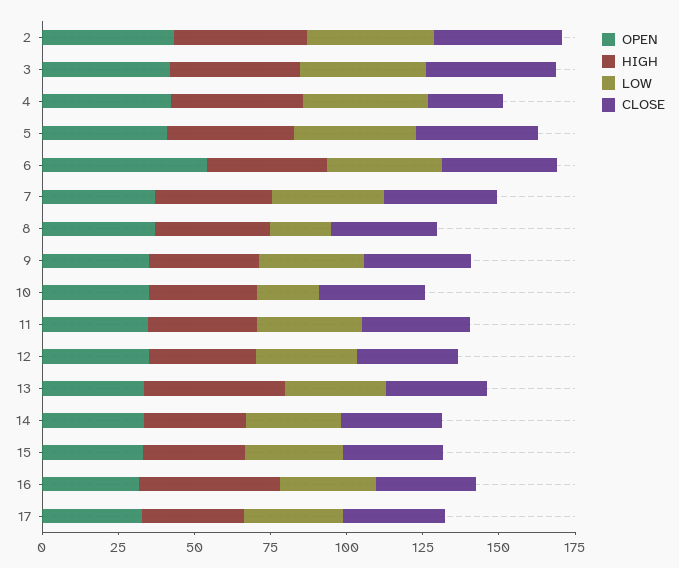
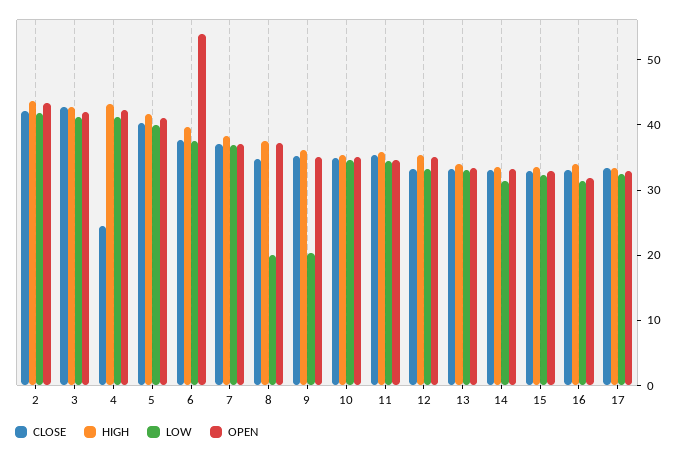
LOW, 9: 35 -> 20
LOW, 10: 20 -> 34
HIGH, 13: 45 -> 34
HIGH, 16: 45 -> 34

